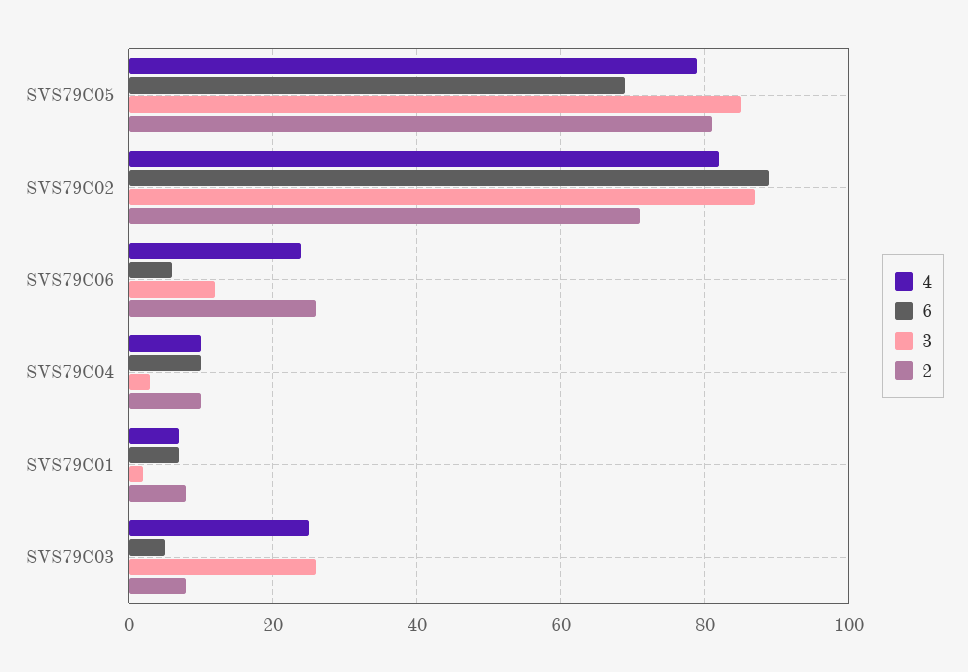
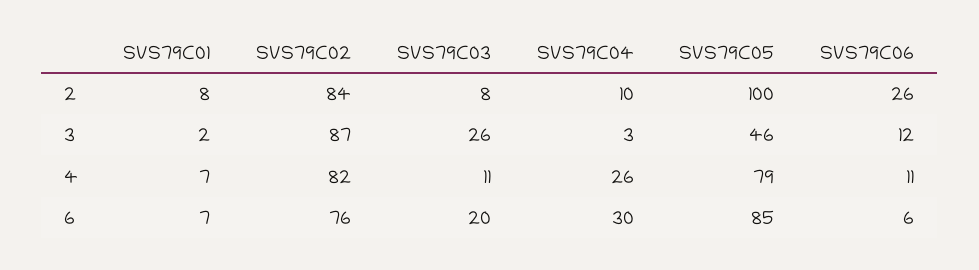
6, SVS79C05: 70 -> 85
3, SVS79C05: 85 -> 46
2, SVS79C05: 80 -> 100
6, SVS79C02: 90 -> 76
2, SVS79C02: 70 -> 84
4, SVS79C06: 25 -> 11
4, SVS79C04: 10 -> 26
6, SVS79C04: 10 -> 30
4, SVS79C03: 25 -> 11
6, SVS79C03: 5 -> 20

